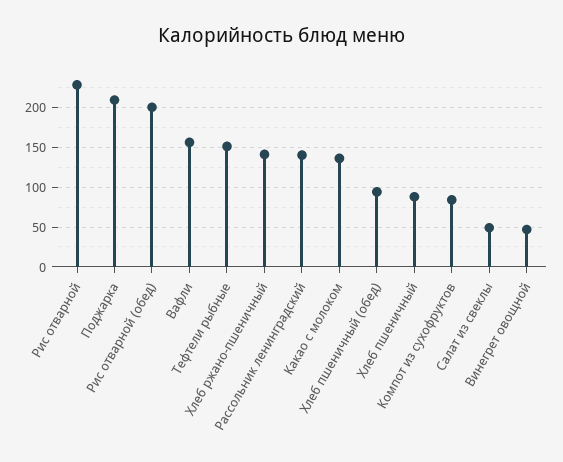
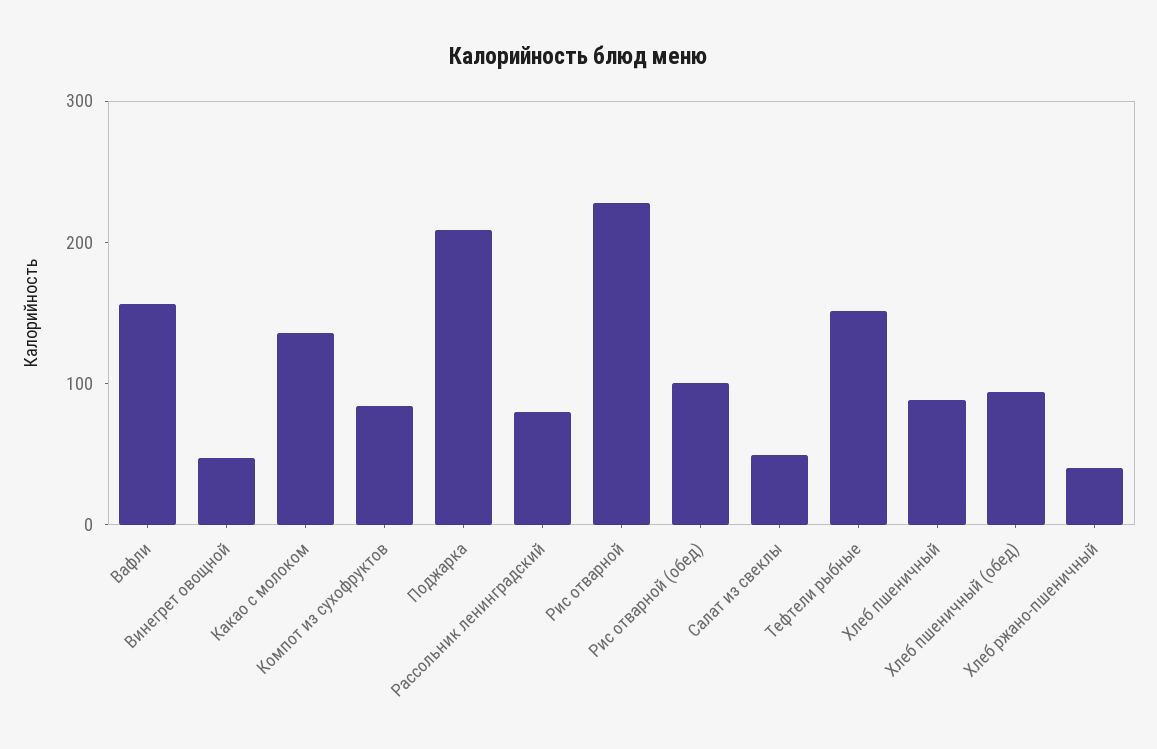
Рис отварной (обед): 200 -> 100
Хлеб ржано-пшеничный: 140 -> 40
Рассольник ленинградский: 140 -> 80

